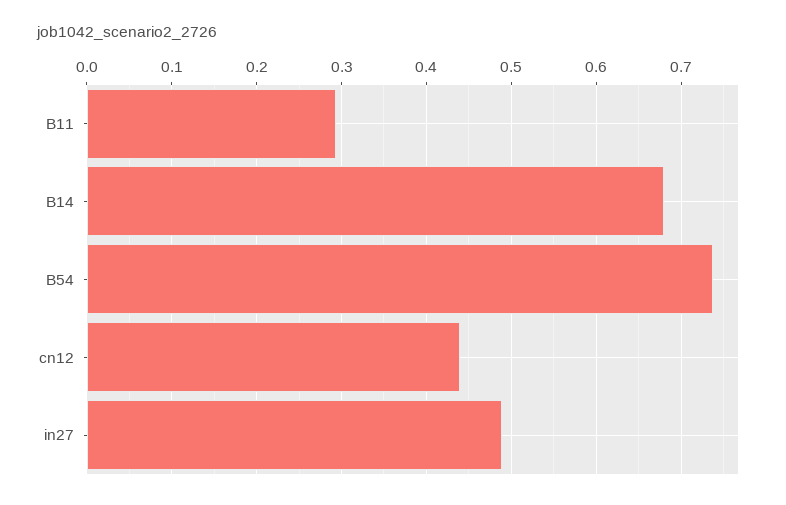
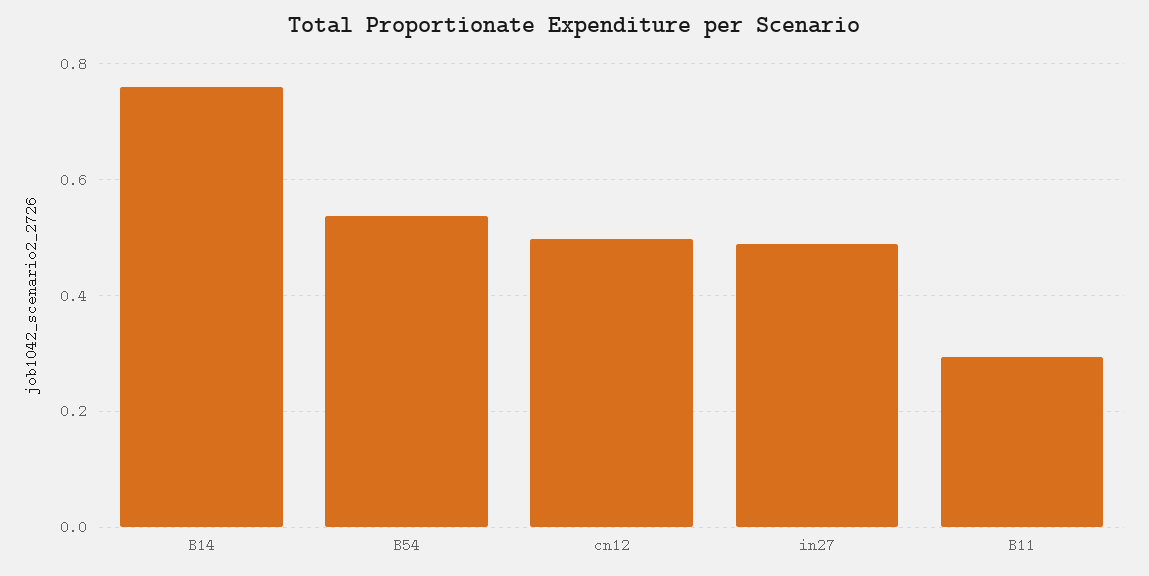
B14: 0.68 -> 0.76
B54: 0.74 -> 0.54
cn12: 0.44 -> 0.5

